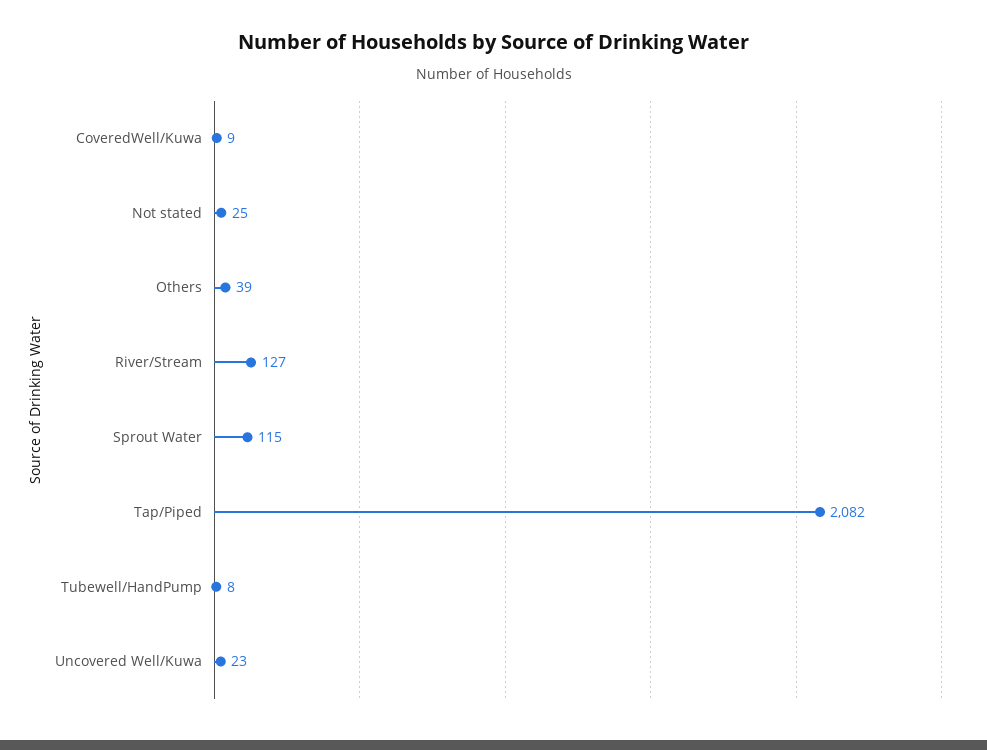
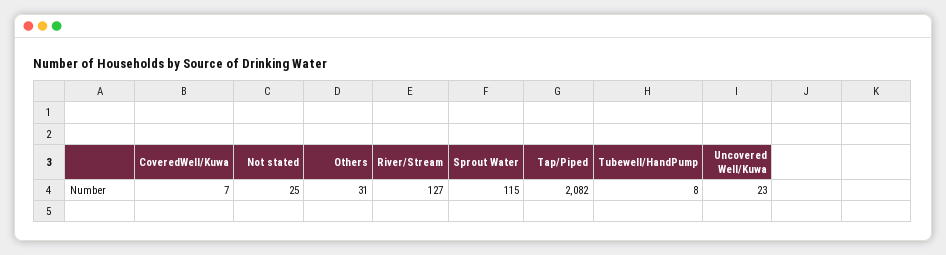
CoveredWell/Kuwa: 9 -> 7
Others: 39 -> 31

